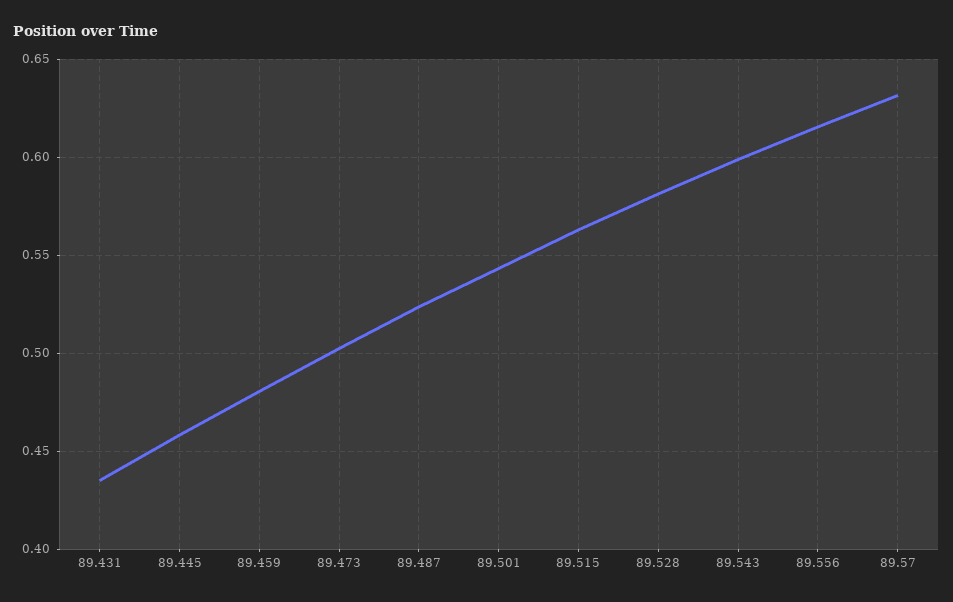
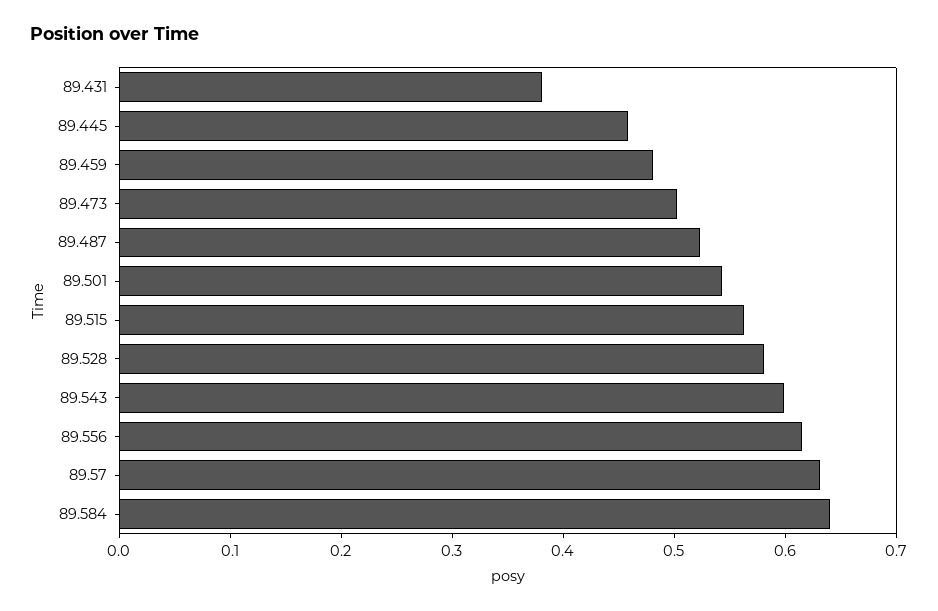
89.431: 0.435 -> 0.38
89.584: none -> 0.64

